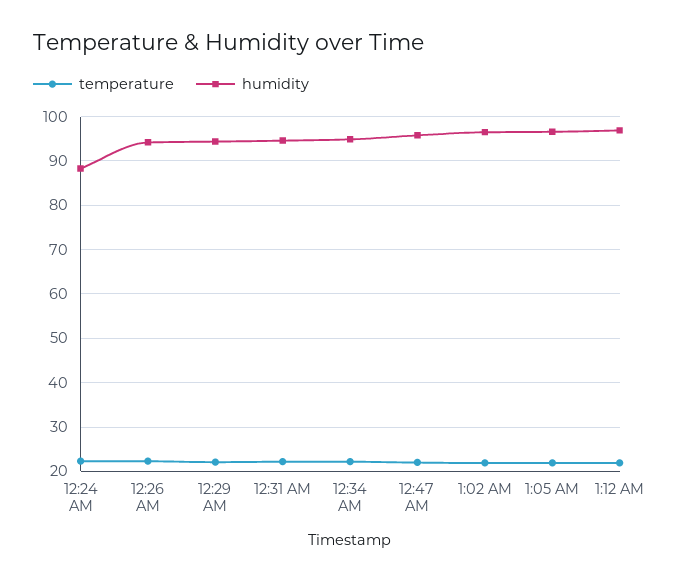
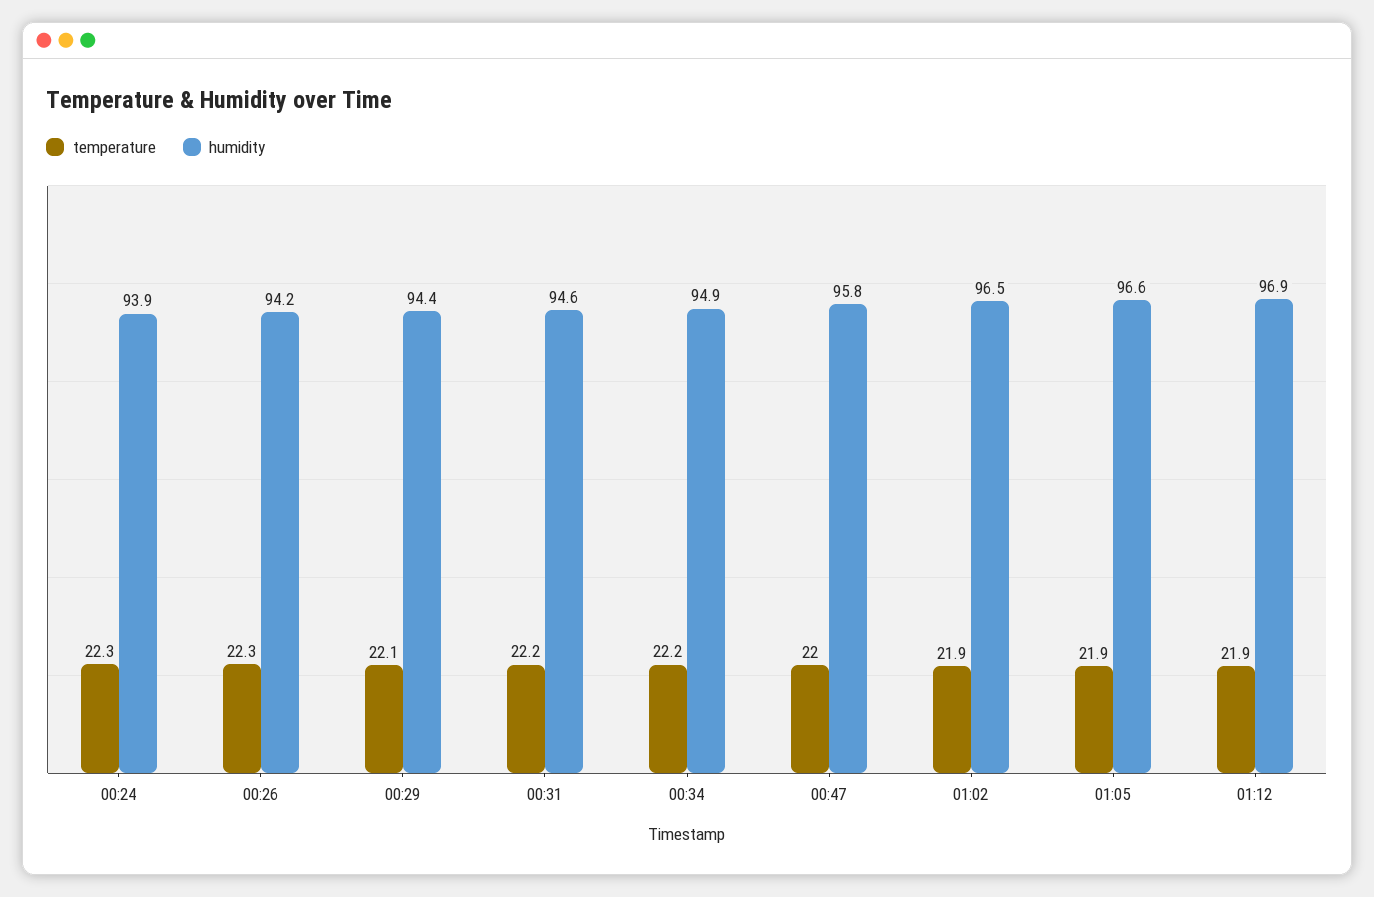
humidity, 12:24 AM: 88 -> 93.9

